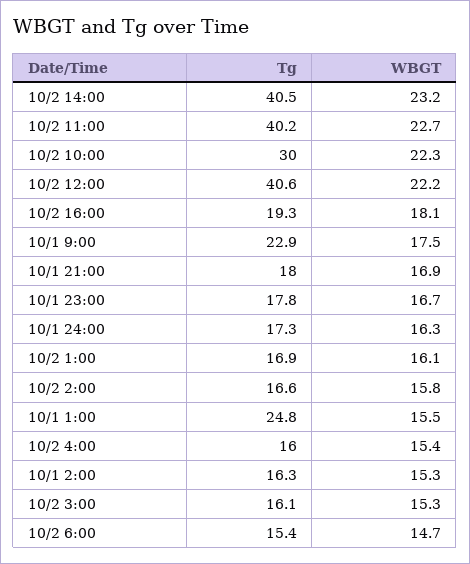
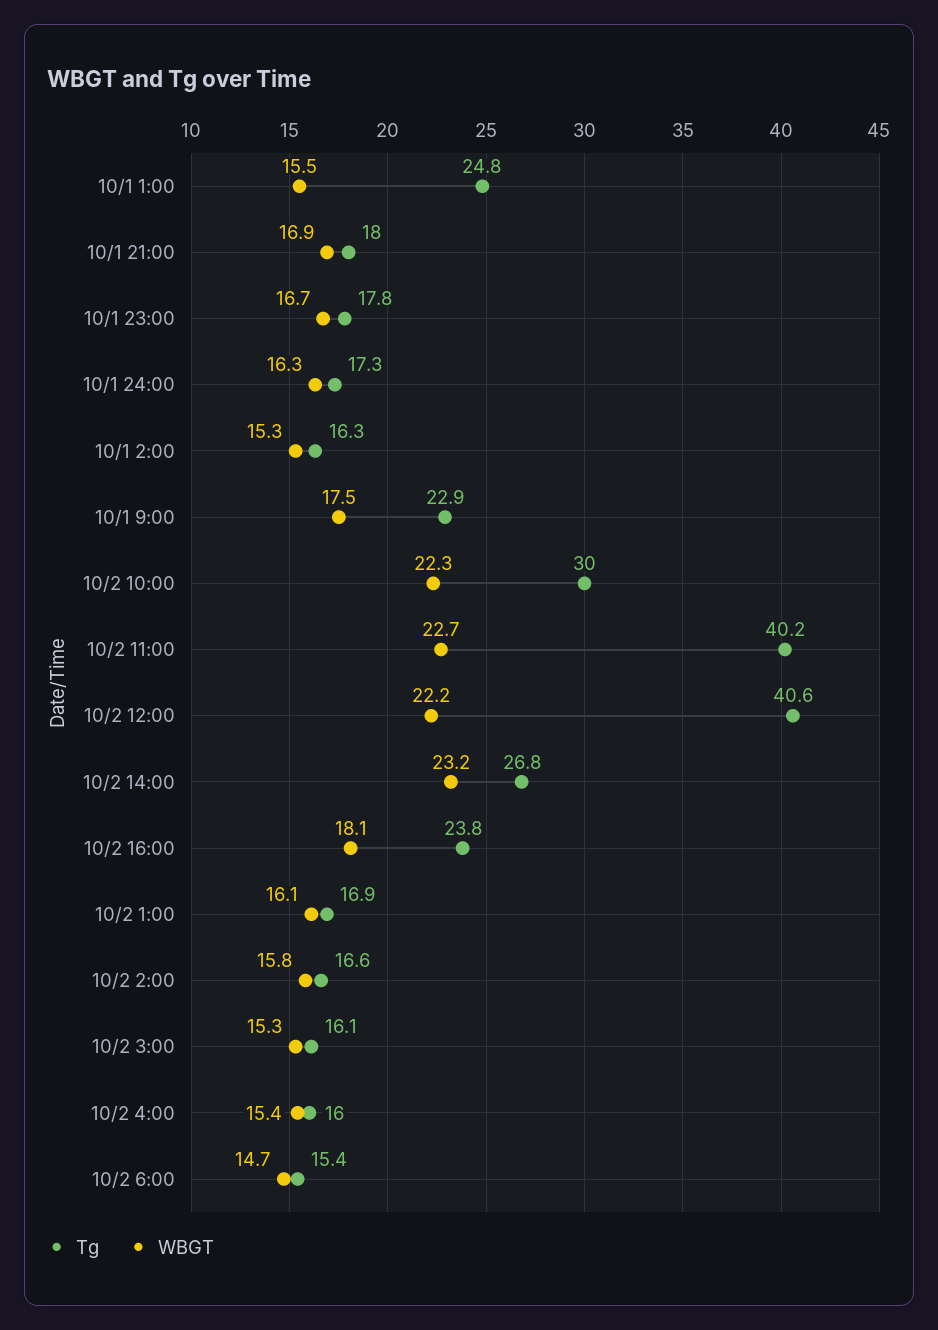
Tg, 10/2 14:00: 40.5 -> 26.8
Tg, 10/2 16:00: 19.3 -> 23.8

